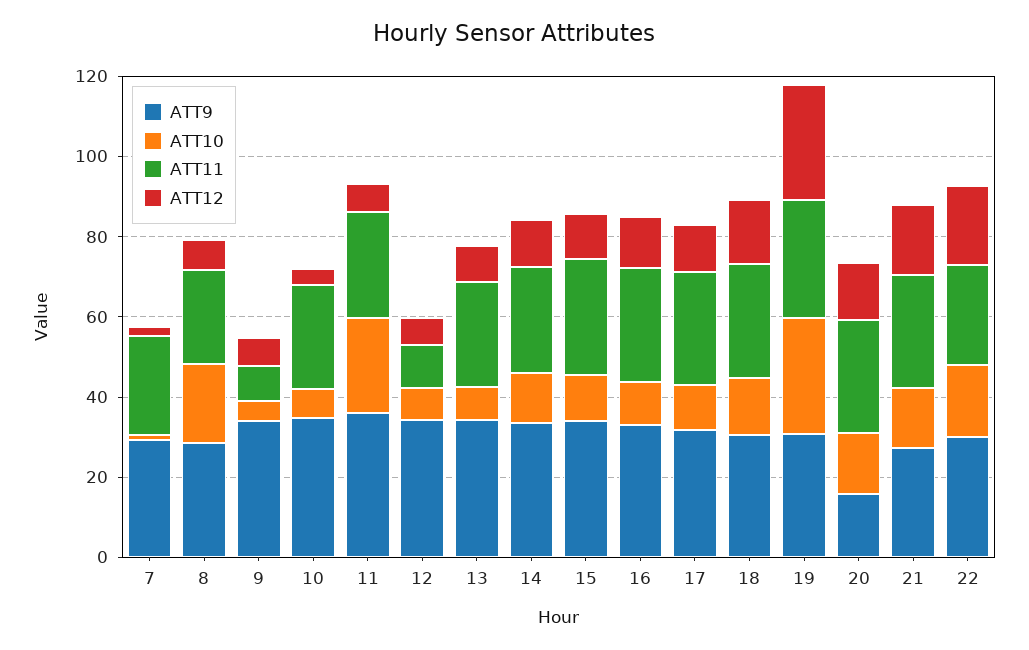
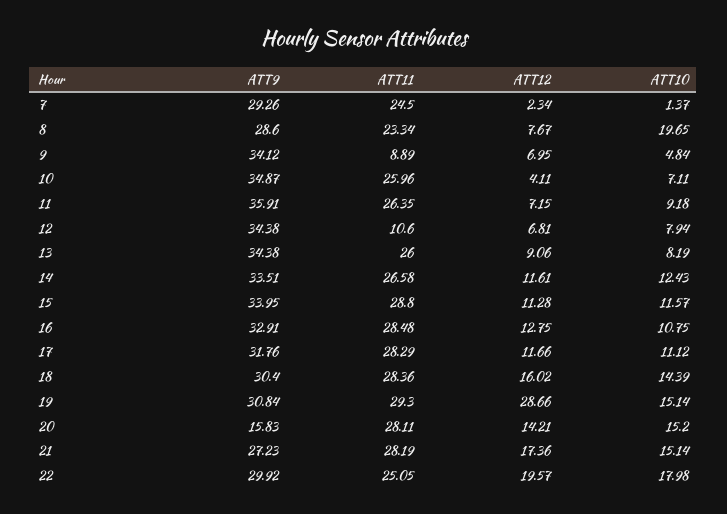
ATT10, 11: 25 -> 9.18
ATT10, 19: 30 -> 15.14

